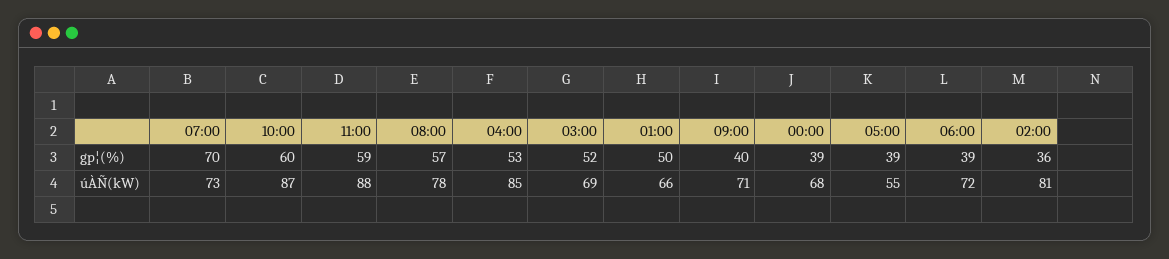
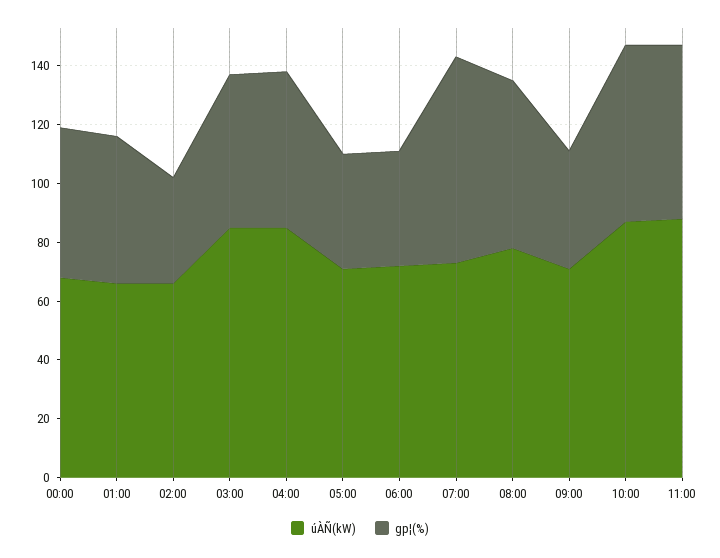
gp¦(%), 00:00: 39 -> 50
úÀÑ(kW), 03:00: 69 -> 85
úÀÑ(kW), 05:00: 55 -> 70
úÀÑ(kW), 02:00: 81 -> 65

